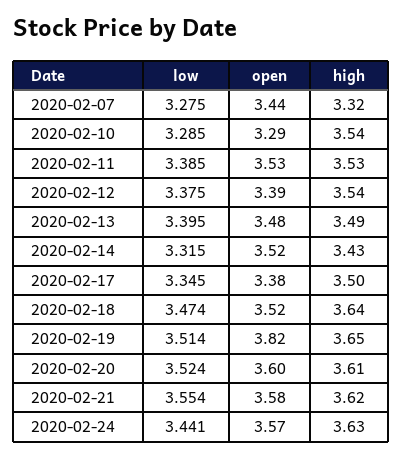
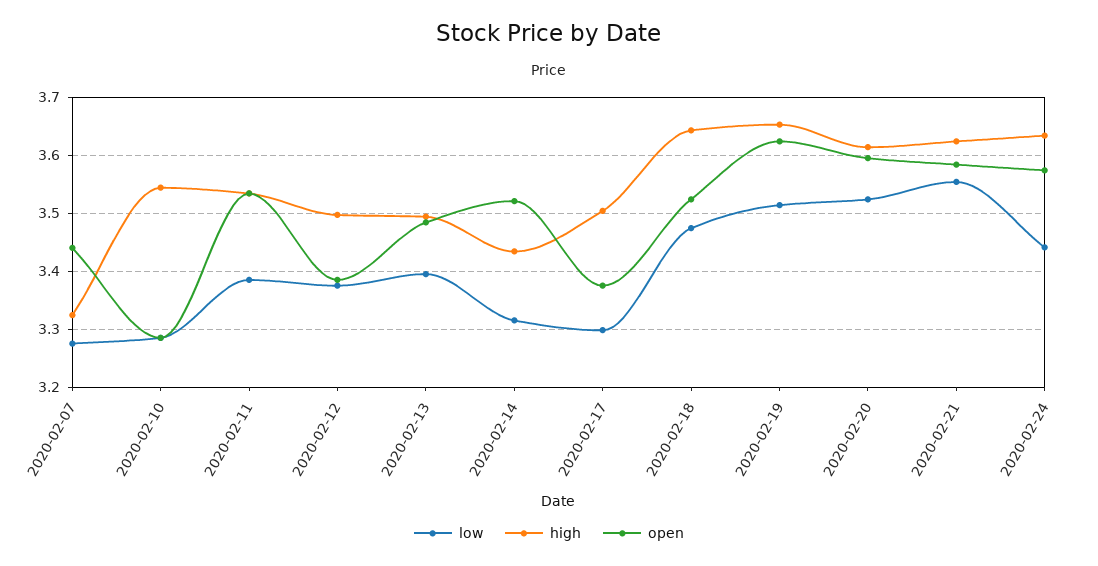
high, 2020-02-12: 3.54 -> 3.5
low, 2020-02-17: 3.345 -> 3.3
open, 2020-02-19: 3.82 -> 3.62

